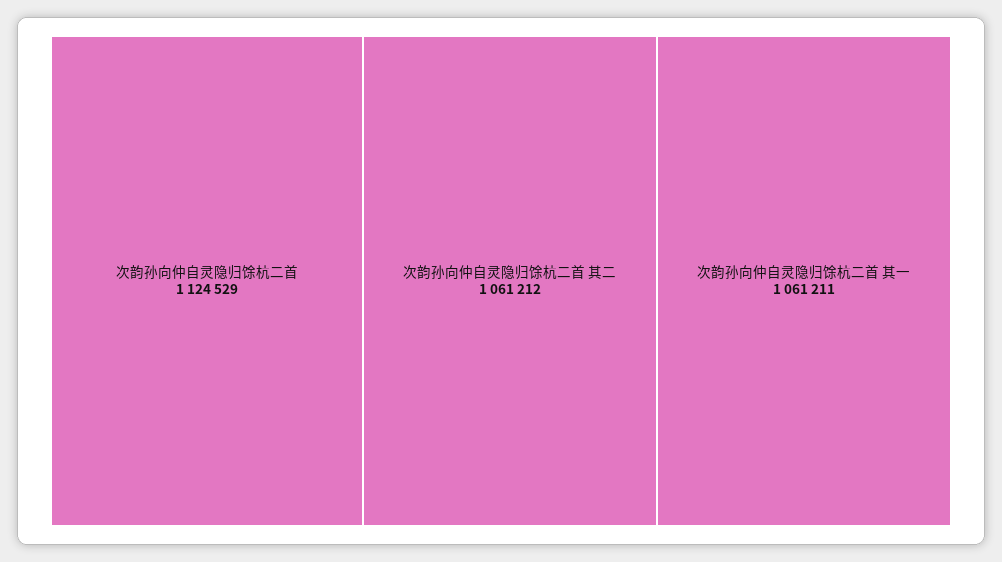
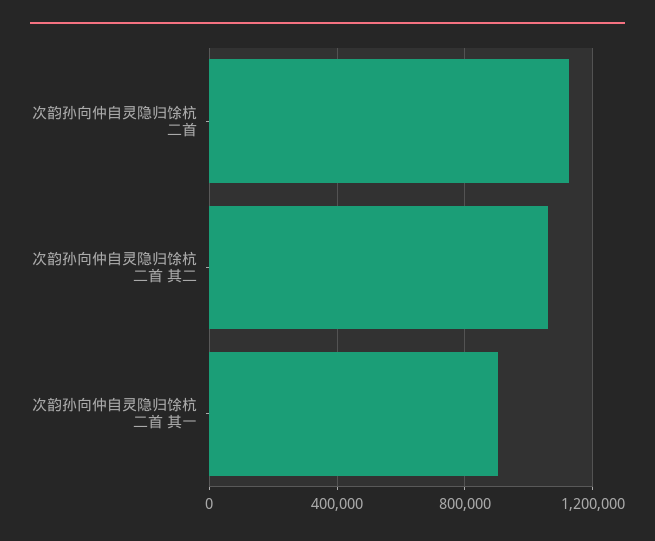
次韵孙向仲自灵隐归馀杭二首 其一: 1061211 -> 900000

